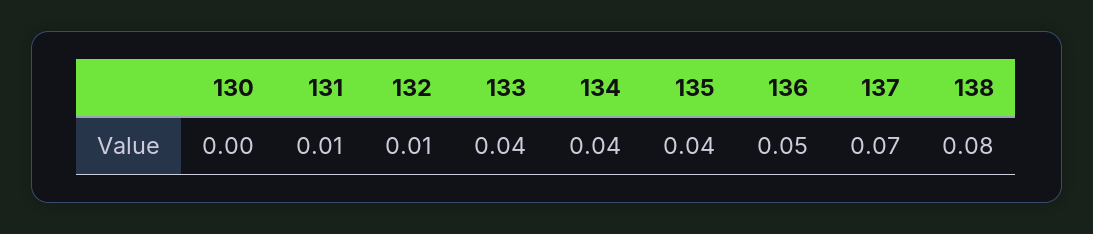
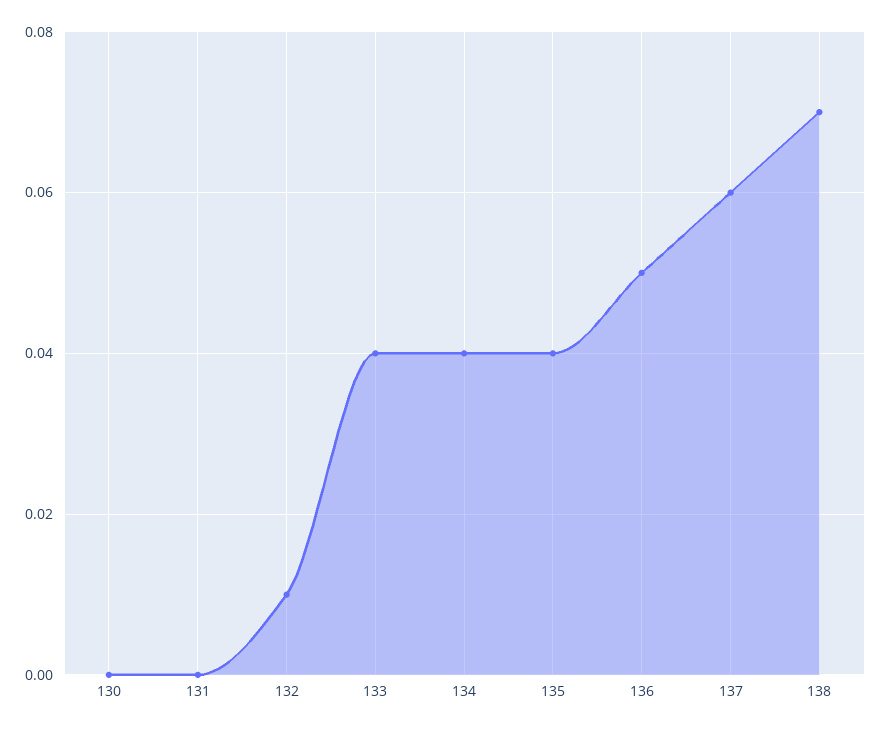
131: 0.01 -> 0
137: 0.07 -> 0.06
138: 0.08 -> 0.07

